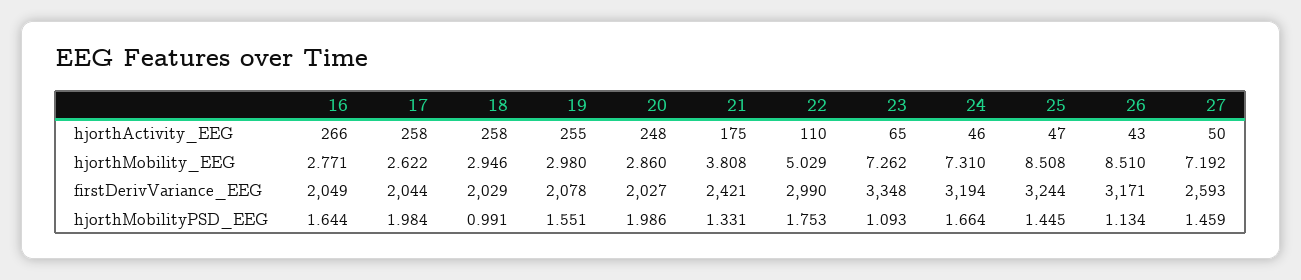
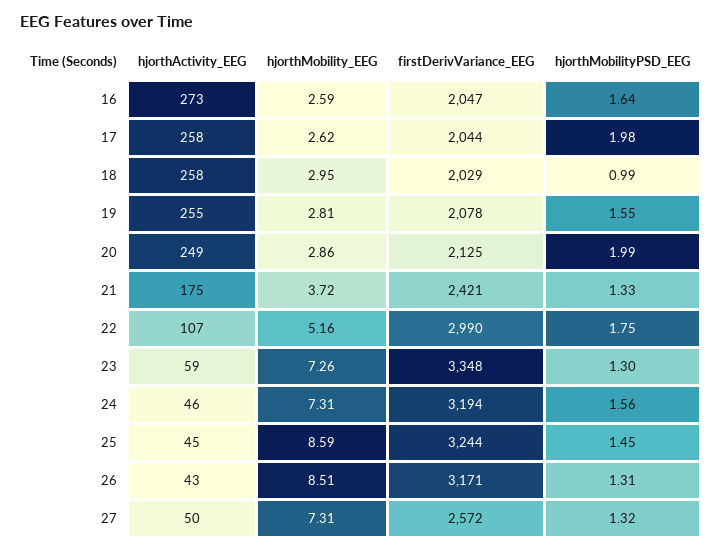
16, hjorthActivity_EEG: 266 -> 273
20, hjorthActivity_EEG: 248 -> 249
22, hjorthActivity_EEG: 110 -> 107
23, hjorthActivity_EEG: 65 -> 59
25, hjorthActivity_EEG: 47 -> 45
16, hjorthMobility_EEG: 2.771 -> 2.59
19, hjorthMobility_EEG: 2.98 -> 2.81
21, hjorthMobility_EEG: 3.808 -> 3.72
22, hjorthMobility_EEG: 5.029 -> 5.16
25, hjorthMobility_EEG: 8.508 -> 8.59
27, hjorthMobility_EEG: 7.192 -> 7.31
16, firstDerivVariance_EEG: 2049 -> 2047
20, firstDerivVariance_EEG: 2027 -> 2125
27, firstDerivVariance_EEG: 2593 -> 2572
23, hjorthMobilityPSD_EEG: 1.093 -> 1.3
24, hjorthMobilityPSD_EEG: 1.664 -> 1.56
26, hjorthMobilityPSD_EEG: 1.134 -> 1.31
27, hjorthMobilityPSD_EEG: 1.459 -> 1.32

